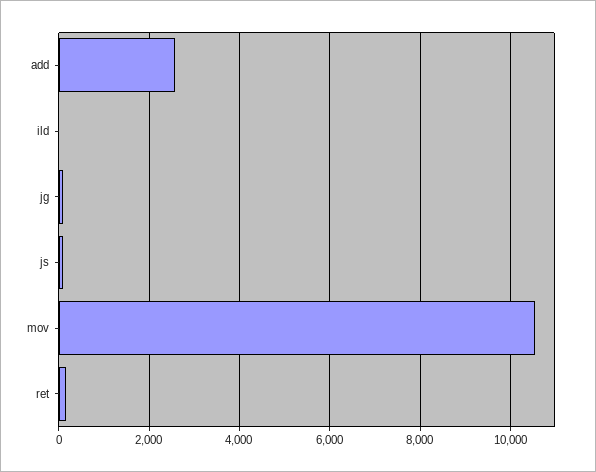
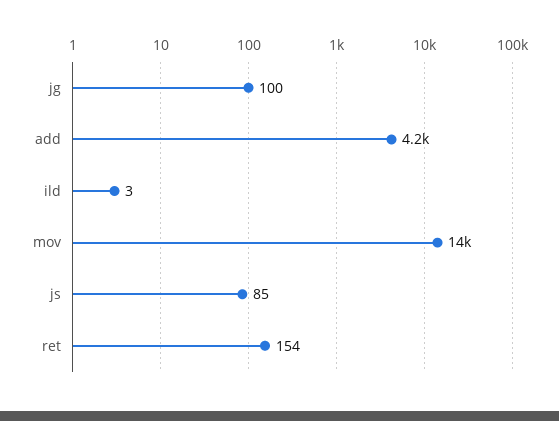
add: 2600 -> 4200
mov: 10600 -> 14000

